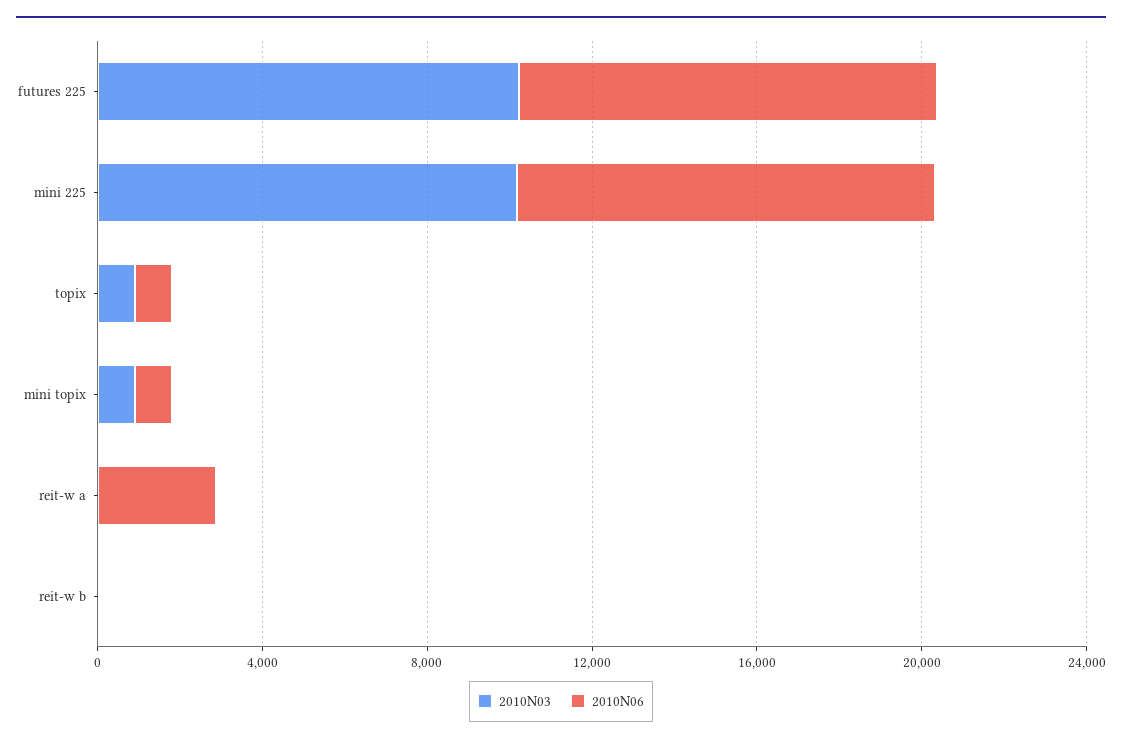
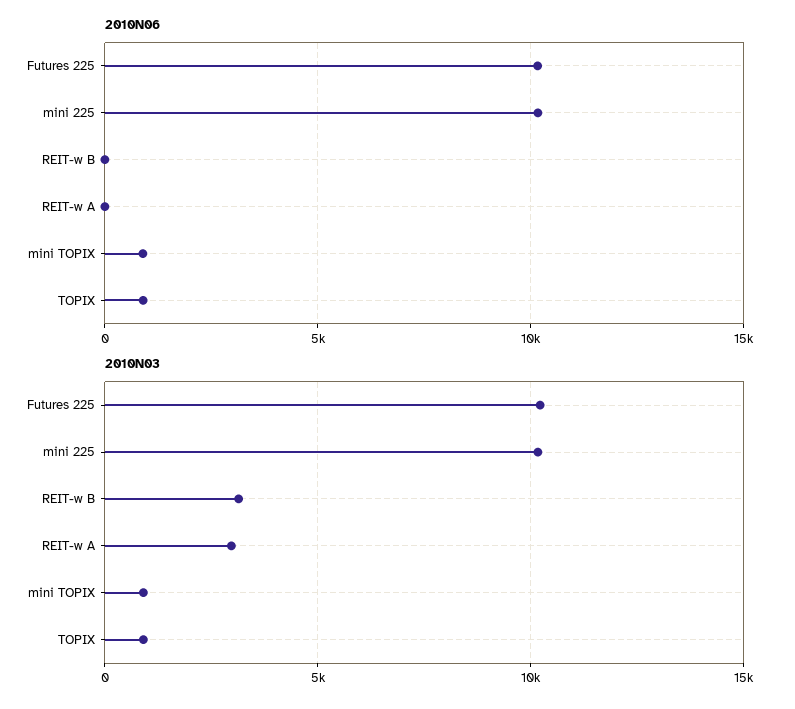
2010N03, reit-w a: 0 -> 3000
2010N06, reit-w a: 3000 -> 0
2010N03, reit-w b: 0 -> 3000

